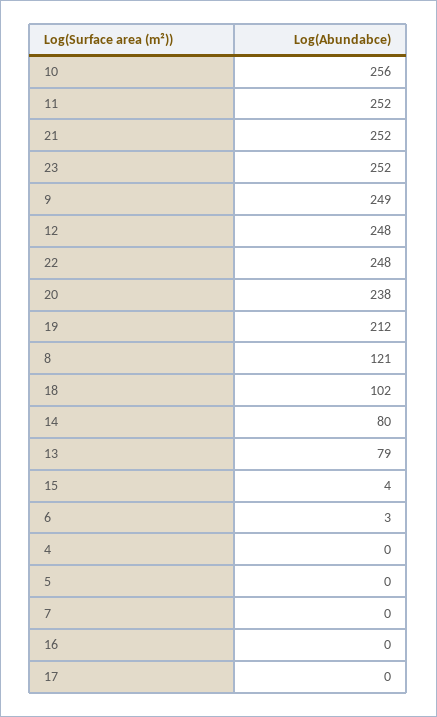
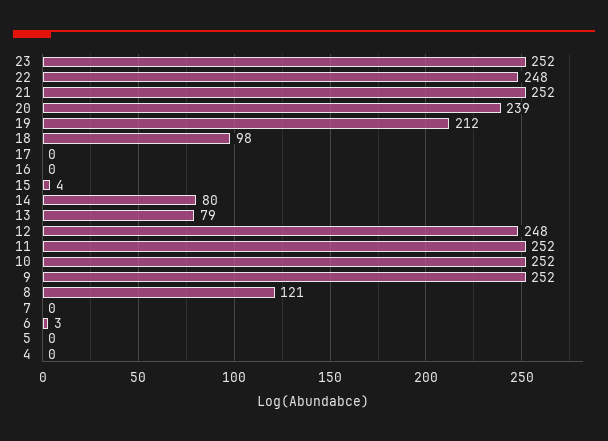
10: 256 -> 252
9: 249 -> 252
20: 238 -> 239
18: 102 -> 98

